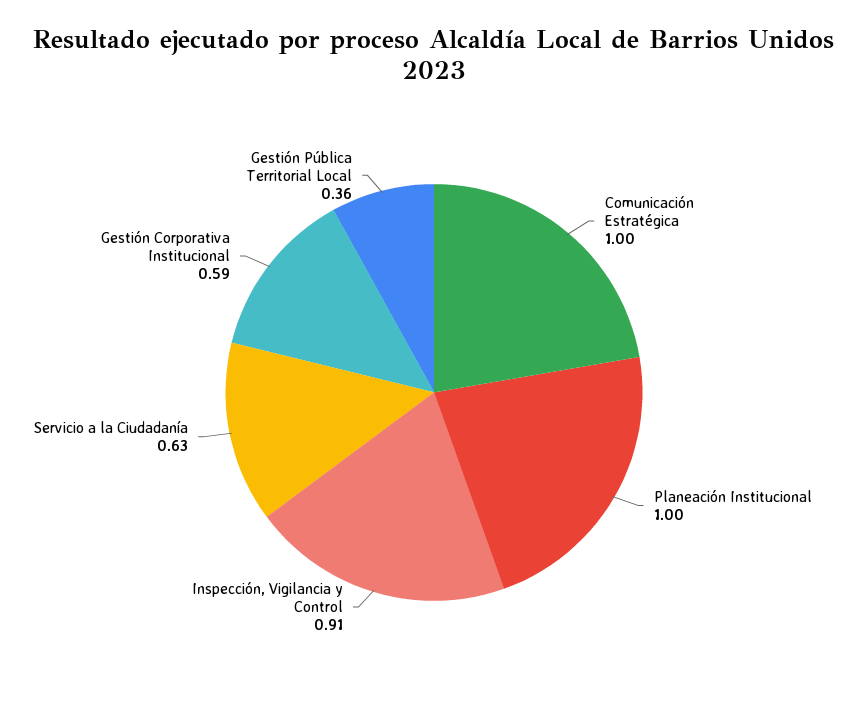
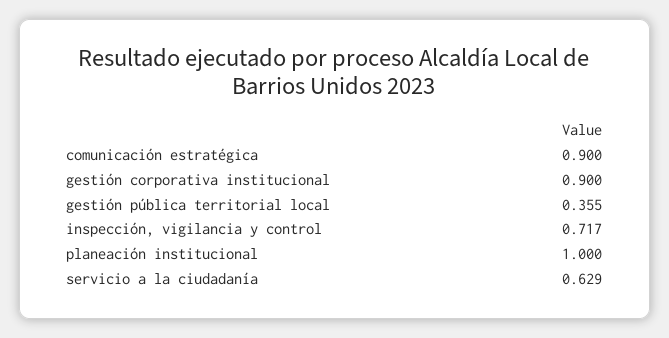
Comunicación Estratégica: 1 -> 0.9
Inspección, Vigilancia y Control: 0.91 -> 0.717
Gestión Corporativa Institucional: 0.59 -> 0.9

